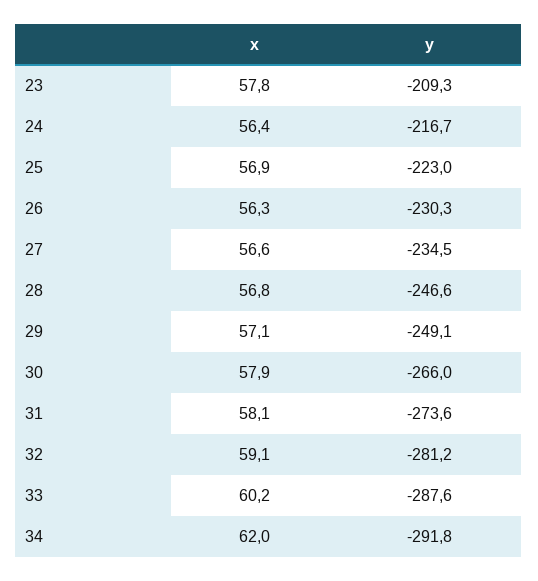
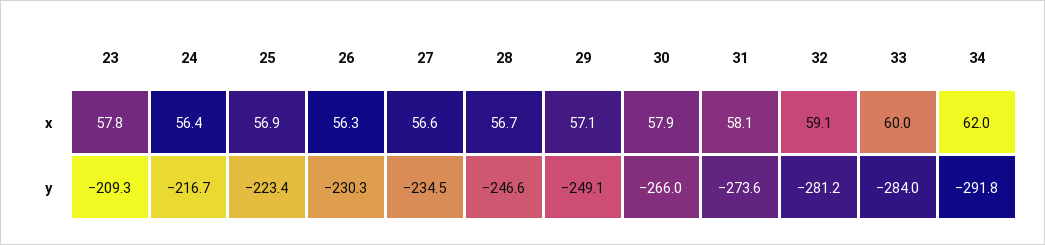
y, 25: -223 -> -223.4
x, 28: 56.8 -> 56.7
x, 33: 60.2 -> 60
y, 33: -287.6 -> -284

